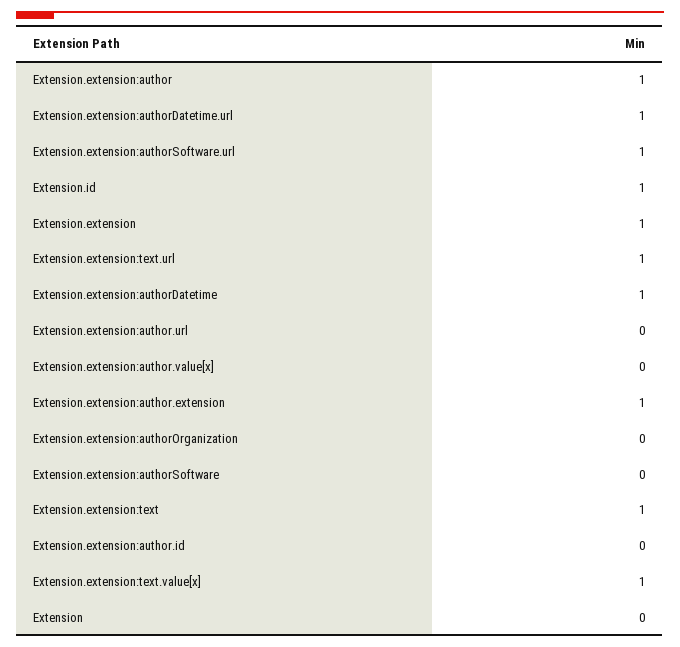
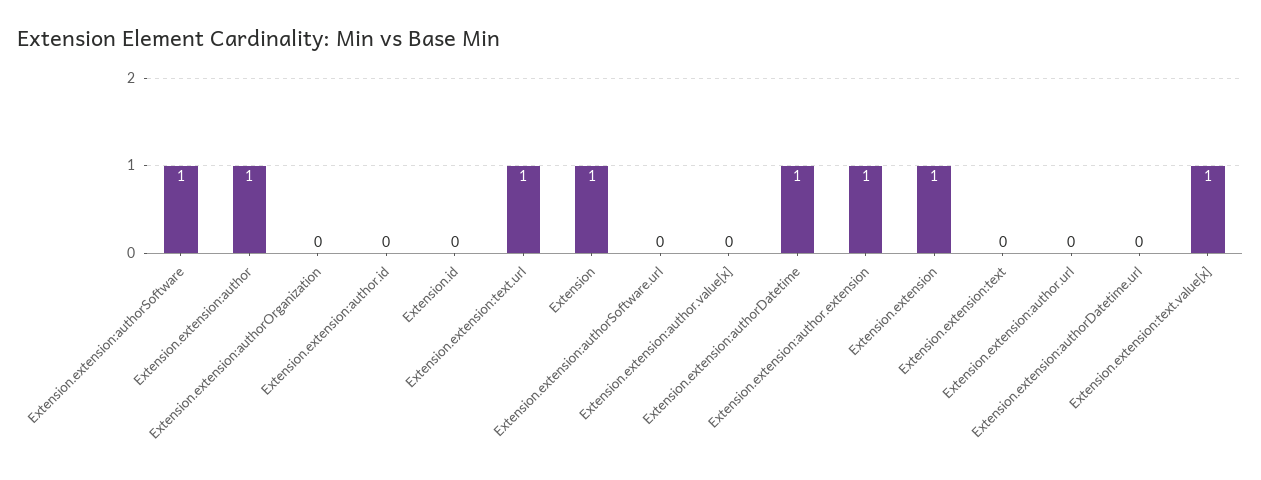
Extension.extension:authorDatetime.url: 1 -> 0
Extension.extension:authorSoftware.url: 1 -> 0
Extension.id: 1 -> 0
Extension.extension:authorSoftware: 0 -> 1
Extension.extension:text: 1 -> 0
Extension: 0 -> 1

